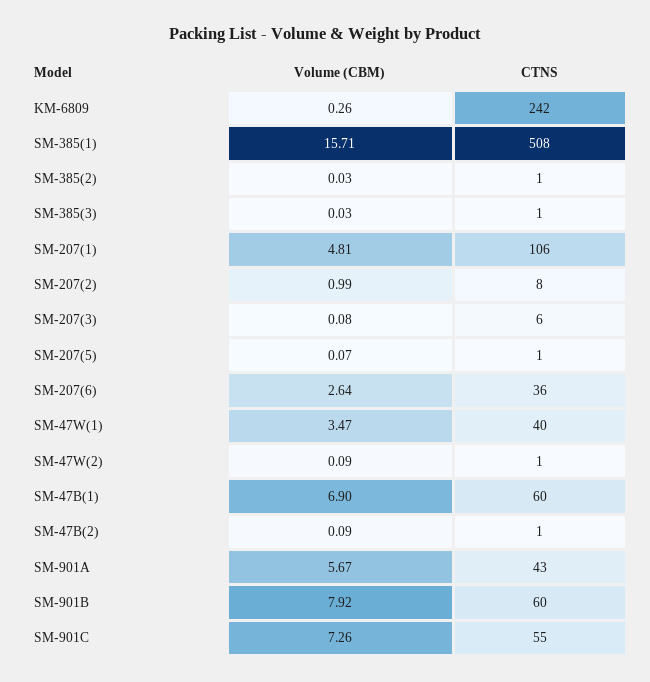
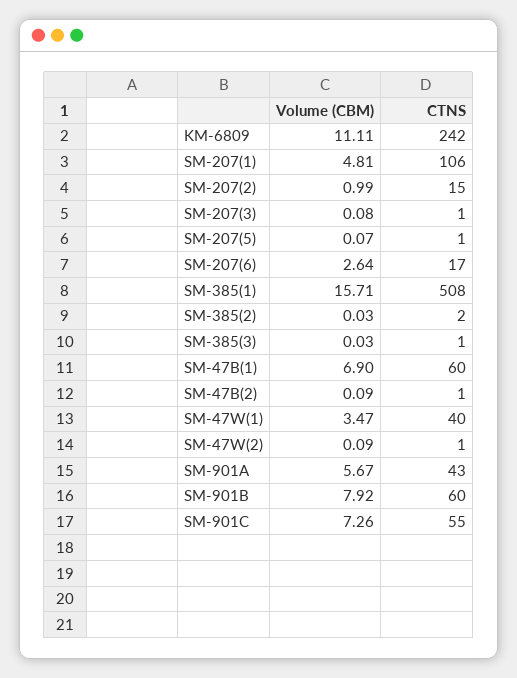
Volume (CBM), KM-6809: 0.26 -> 11.11
CTNS, SM-385(2): 1 -> 2
CTNS, SM-207(2): 8 -> 15
CTNS, SM-207(3): 6 -> 1
CTNS, SM-207(6): 36 -> 17

